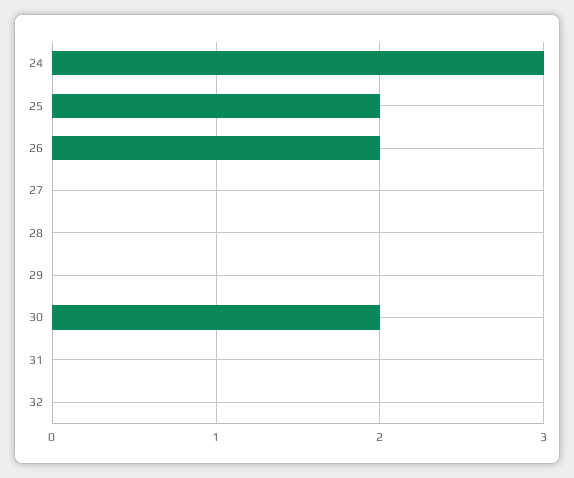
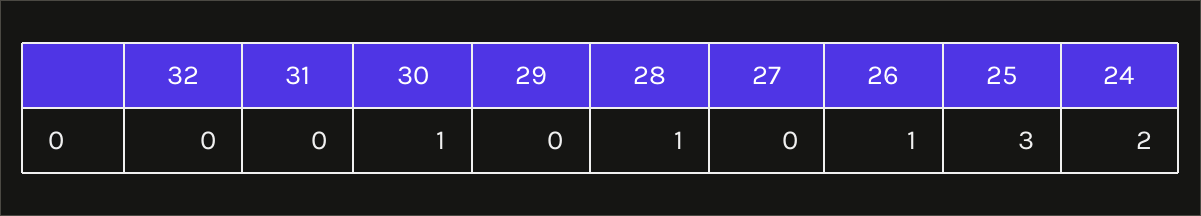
24: 3 -> 2
25: 2 -> 3
26: 2 -> 1
28: 0 -> 1
30: 2 -> 1

